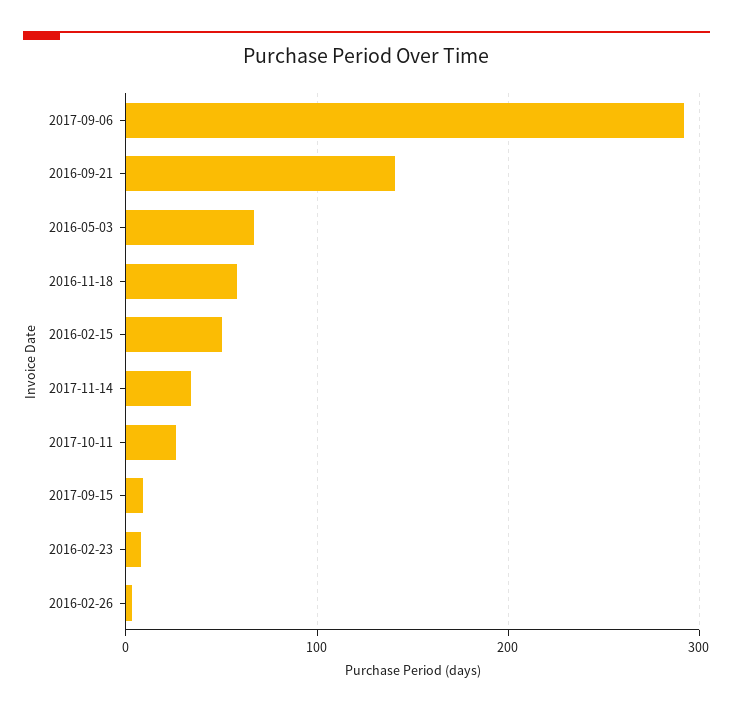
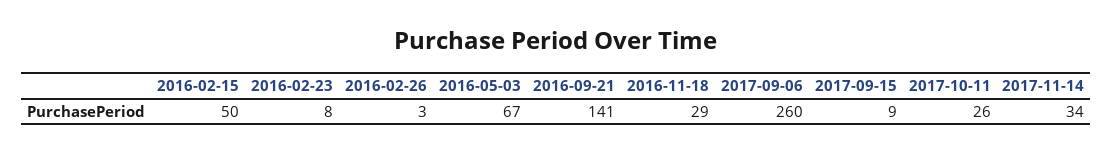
2017-09-06: 290 -> 260
2016-11-18: 60 -> 29

